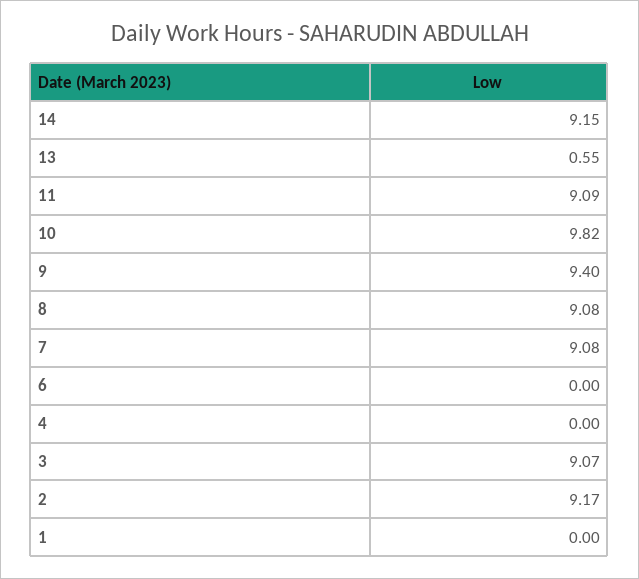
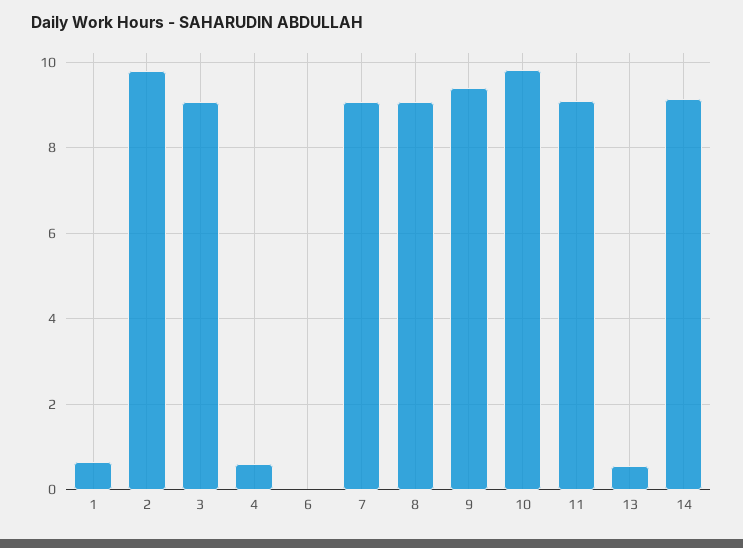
4: 0 -> 0.6
2: 9.17 -> 9.8
1: 0 -> 0.6

